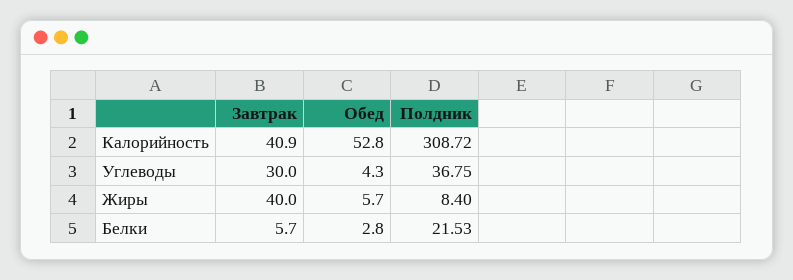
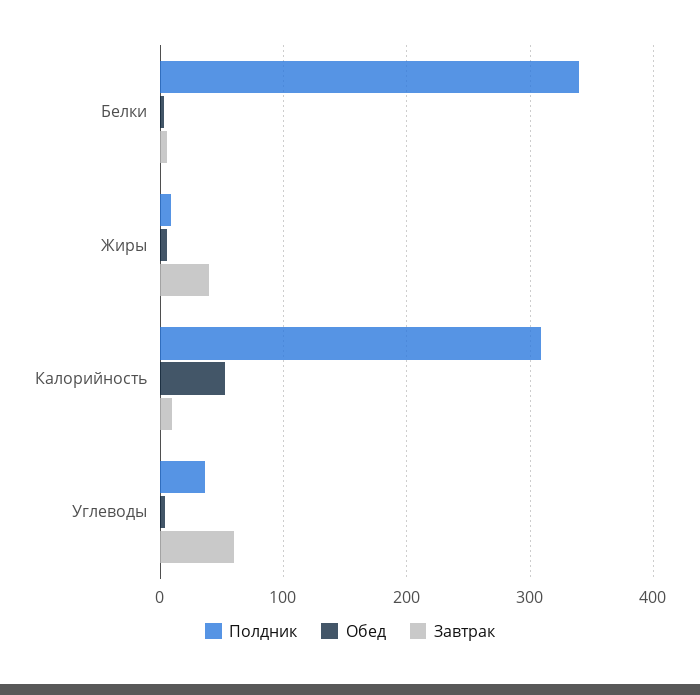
Завтрак, Калорийность: 40.9 -> 10
Завтрак, Углеводы: 30 -> 60
Полдник, Белки: 21.53 -> 340

